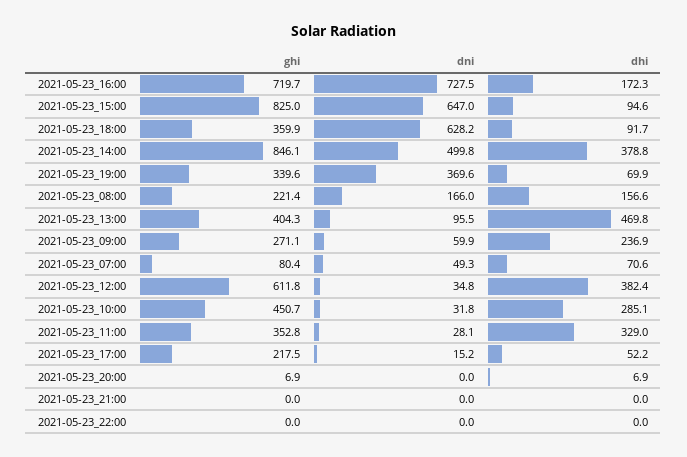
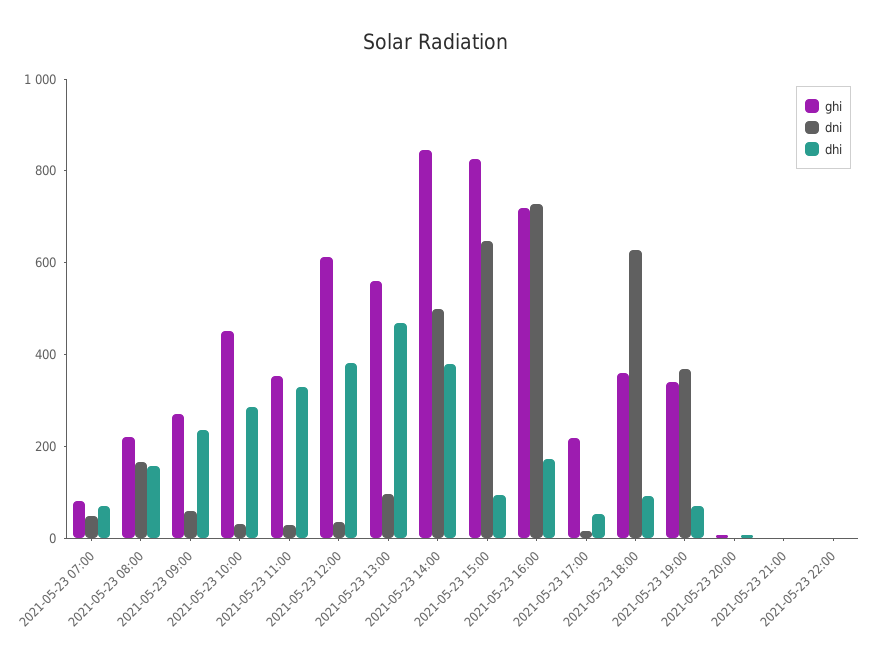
ghi, 2021-05-23_13:00: 404.3 -> 550

